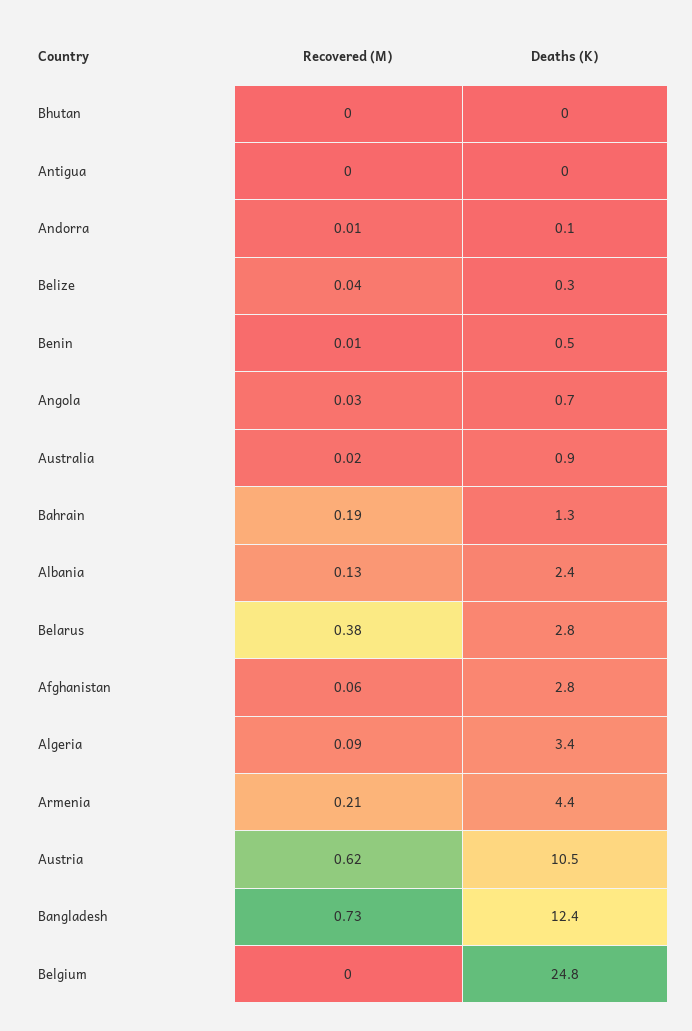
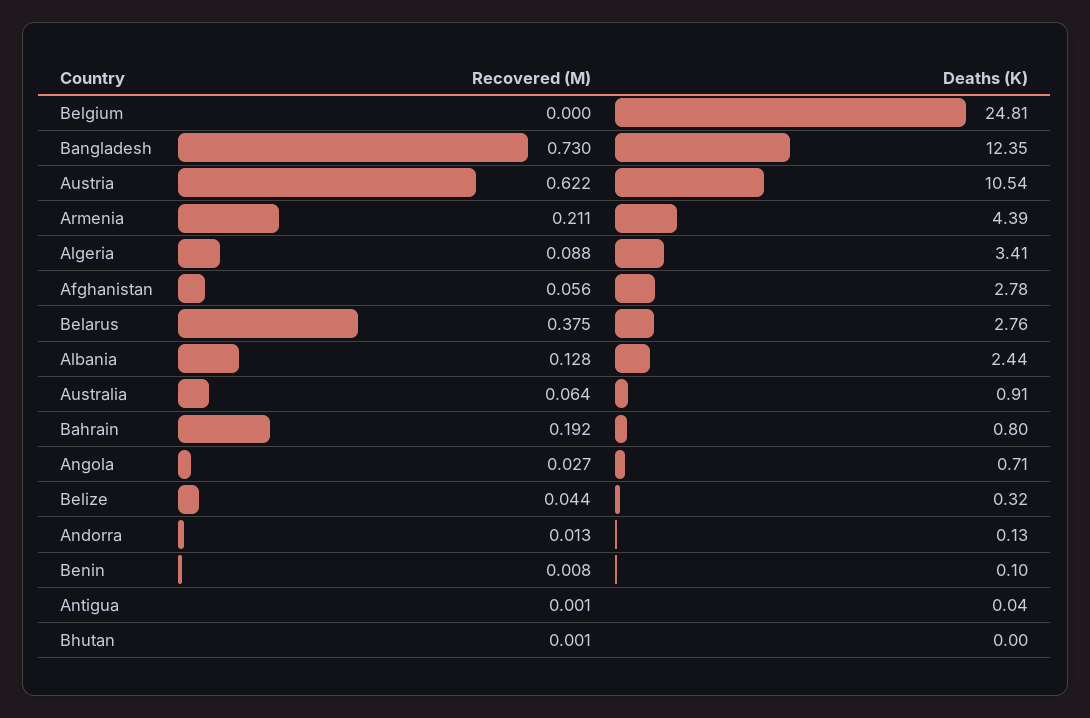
Deaths (K), Benin: 0.5 -> 0.1
Recovered (M), Australia: 0.02 -> 0.064
Deaths (K), Bahrain: 1.3 -> 0.8

